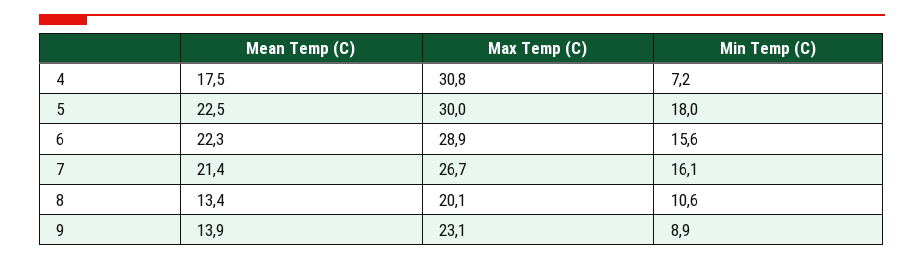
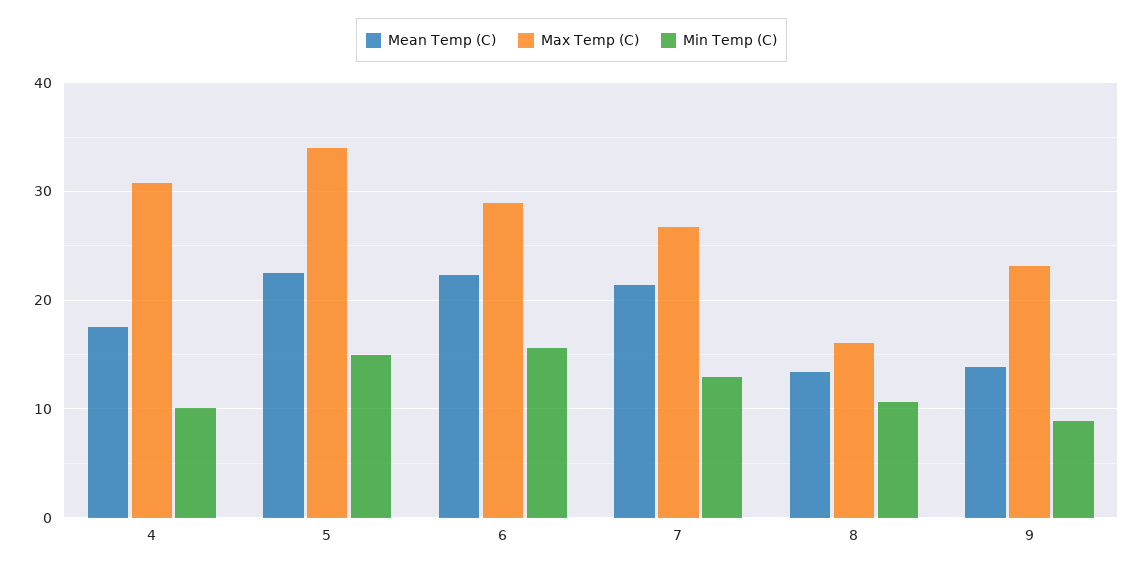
Min Temp (C), 4: 7.2 -> 10
Max Temp (C), 5: 30 -> 34
Min Temp (C), 5: 18 -> 15
Min Temp (C), 7: 16.1 -> 13
Max Temp (C), 8: 20.1 -> 16

